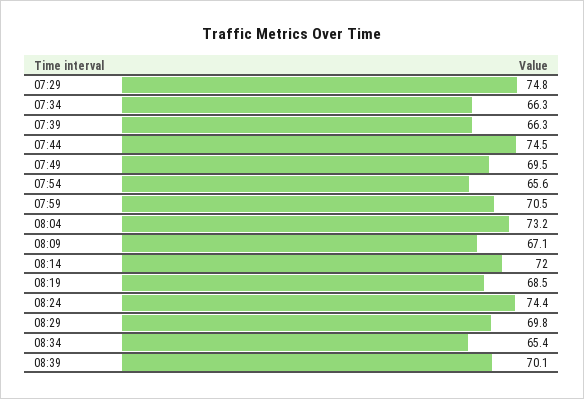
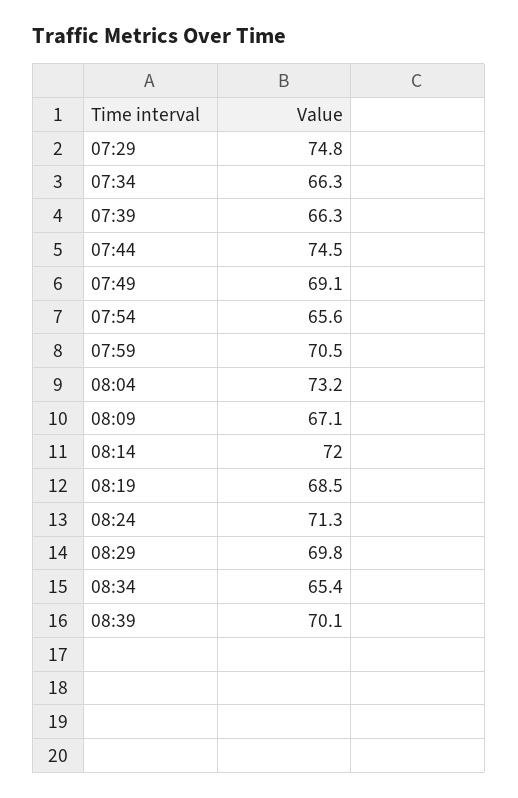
07:49: 69.5 -> 69.1
08:24: 74.4 -> 71.3

